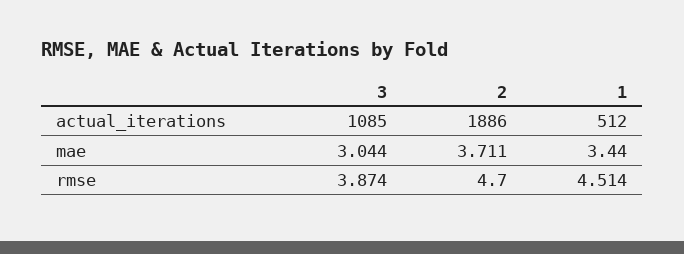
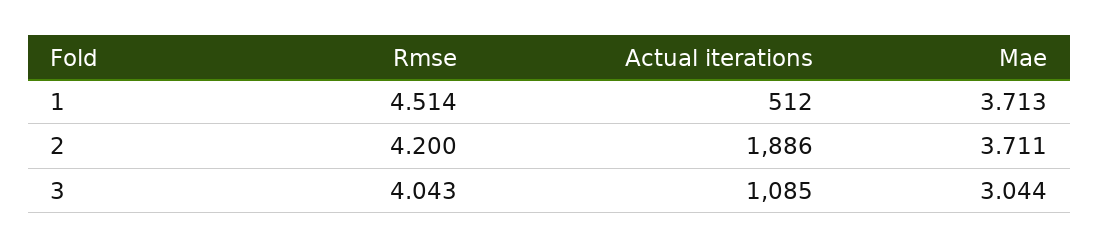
1, mae: 3.44 -> 3.713
3, rmse: 3.874 -> 4.043
2, rmse: 4.7 -> 4.2

